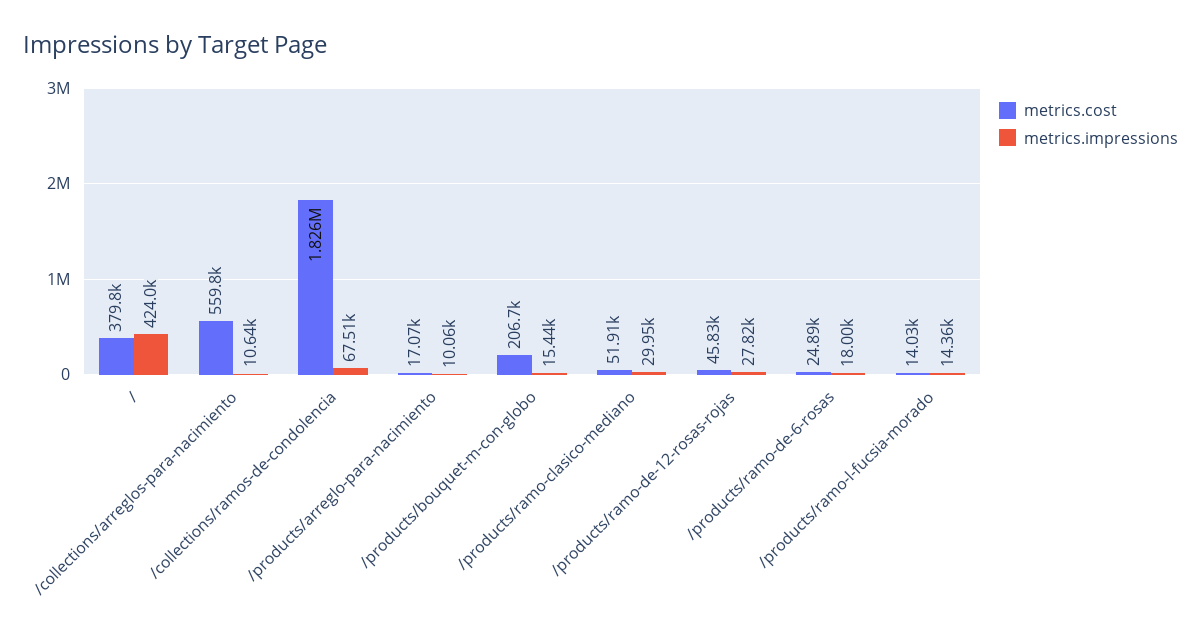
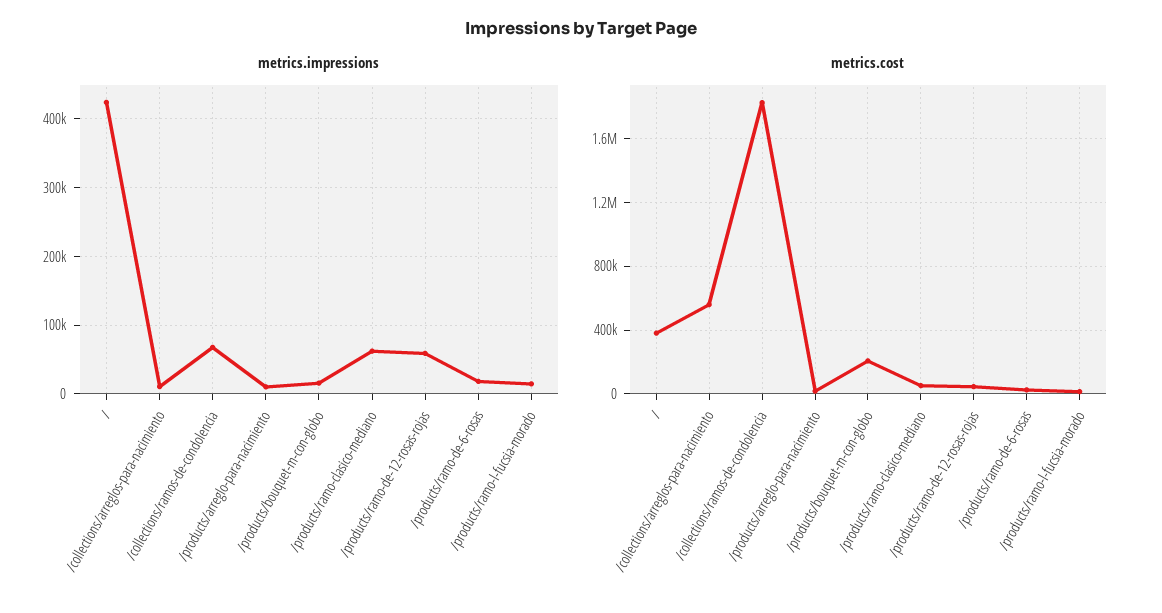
metrics.impressions, /products/ramo-clasico-mediano: 29950 -> 60000
metrics.impressions, /products/ramo-de-12-rosas-rojas: 27820 -> 60000

